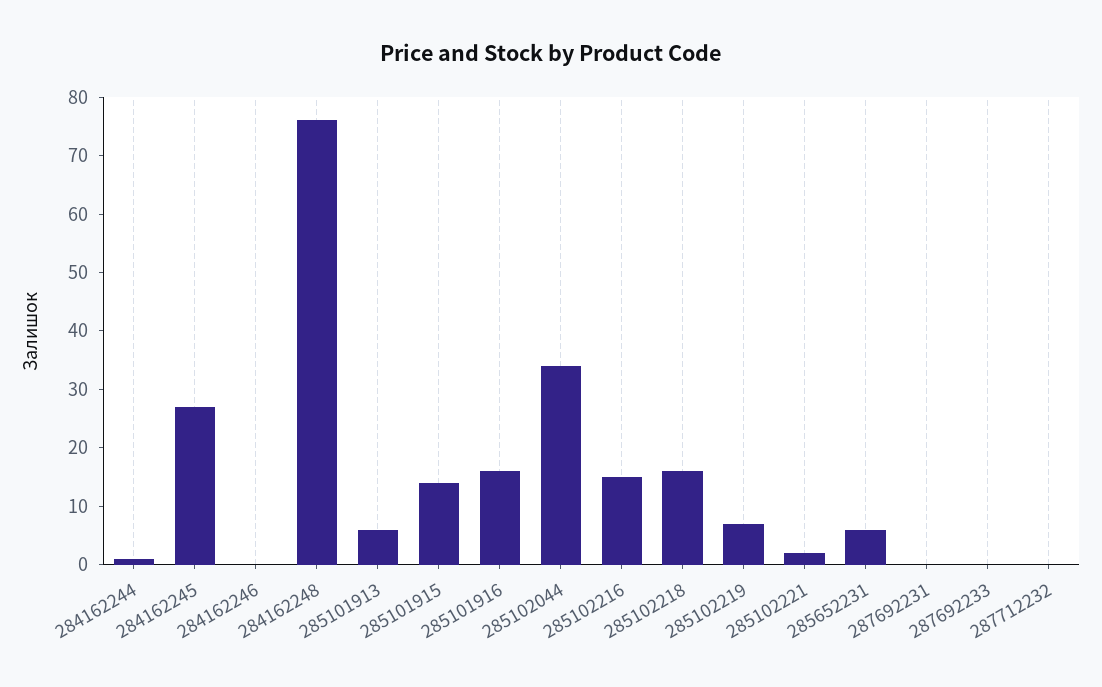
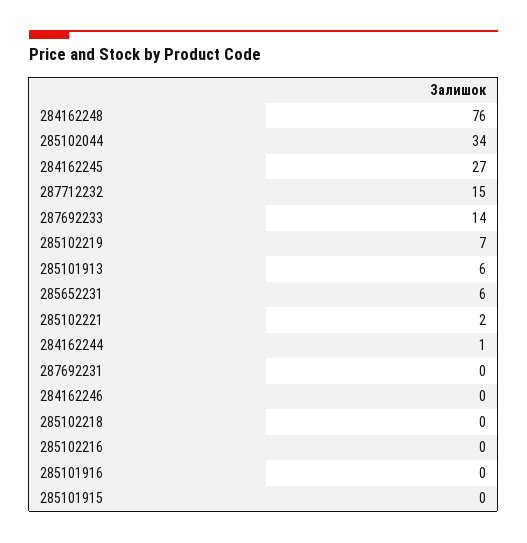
285101915: 15 -> 0
285101916: 15 -> 0
285102216: 15 -> 0
285102218: 15 -> 0
287692233: 0 -> 14
287712232: 0 -> 15

